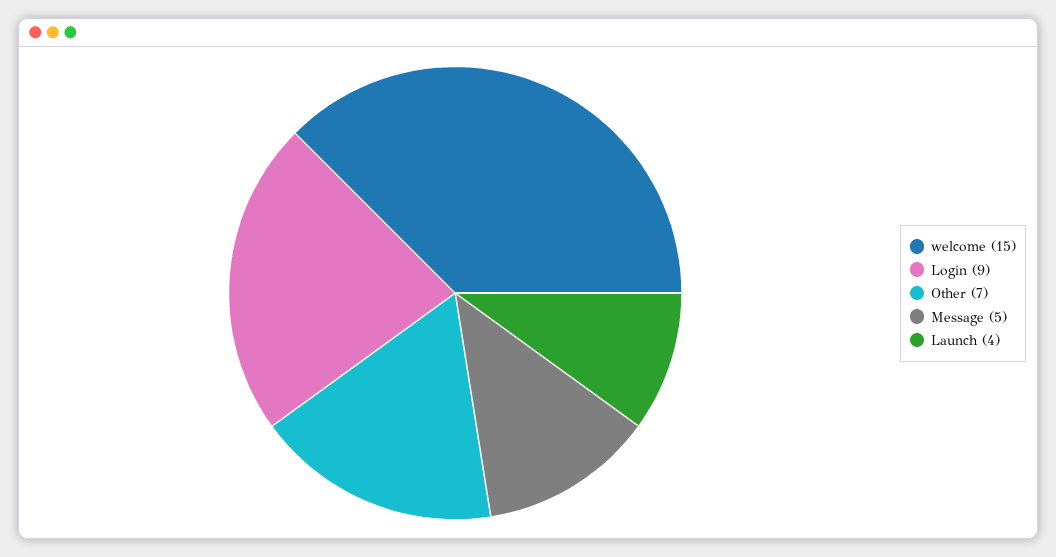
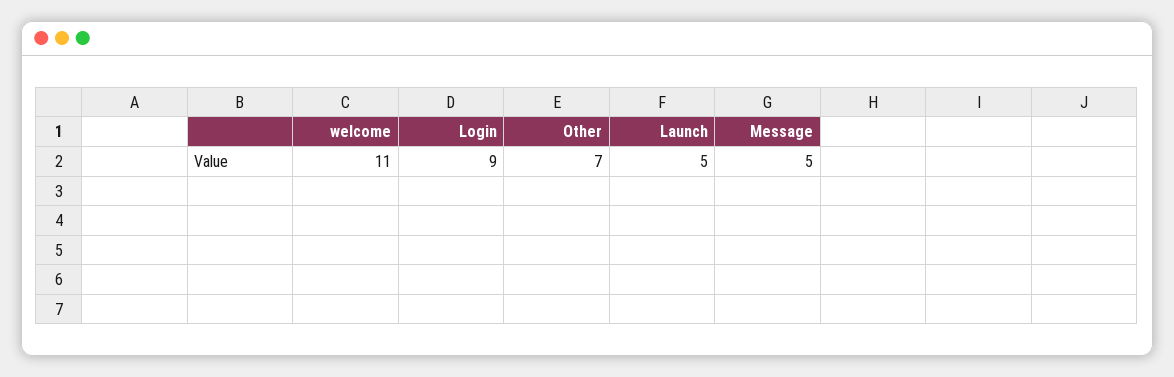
welcome: 15 -> 11
Launch: 4 -> 5

